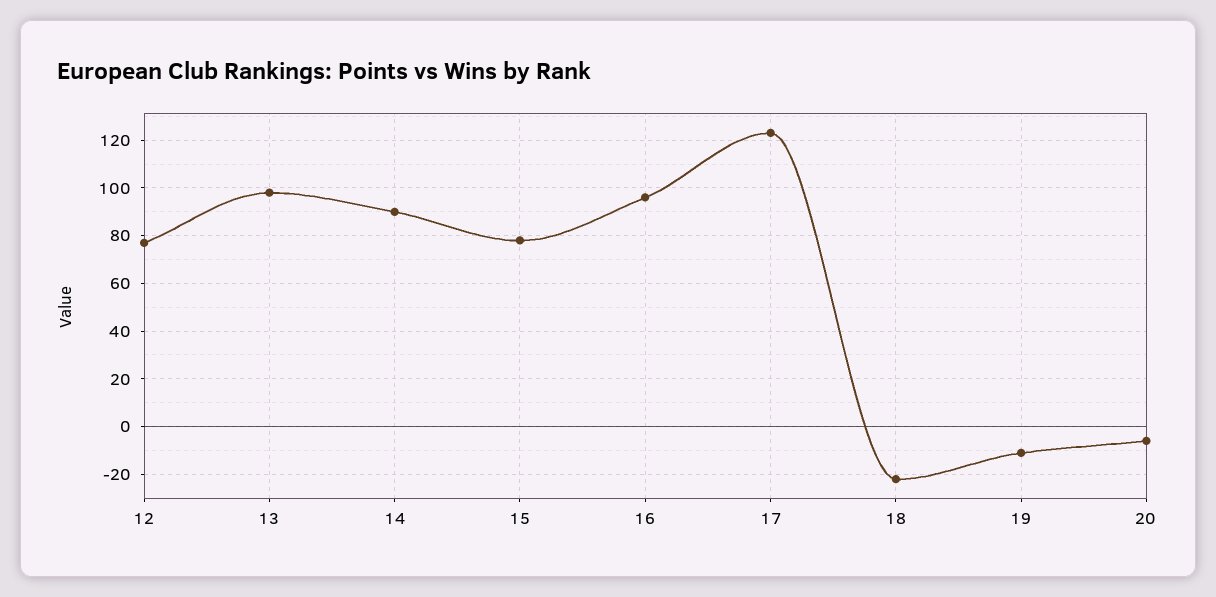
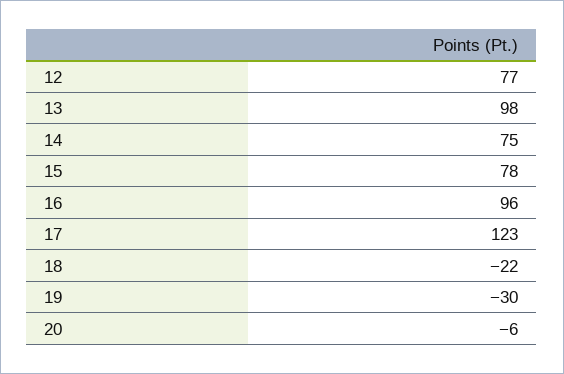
14: 90 -> 75
19: -10 -> -30

